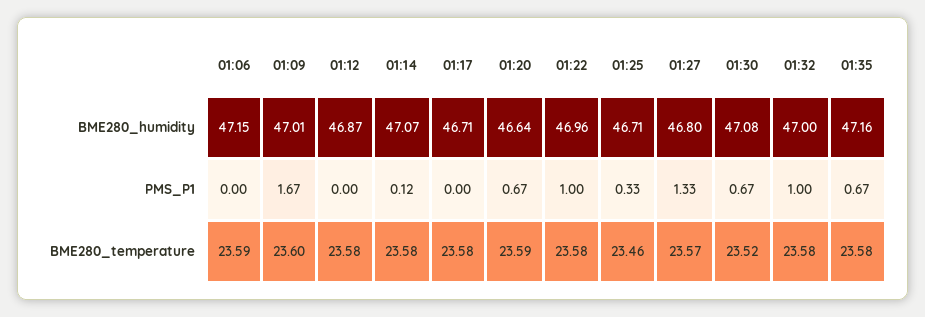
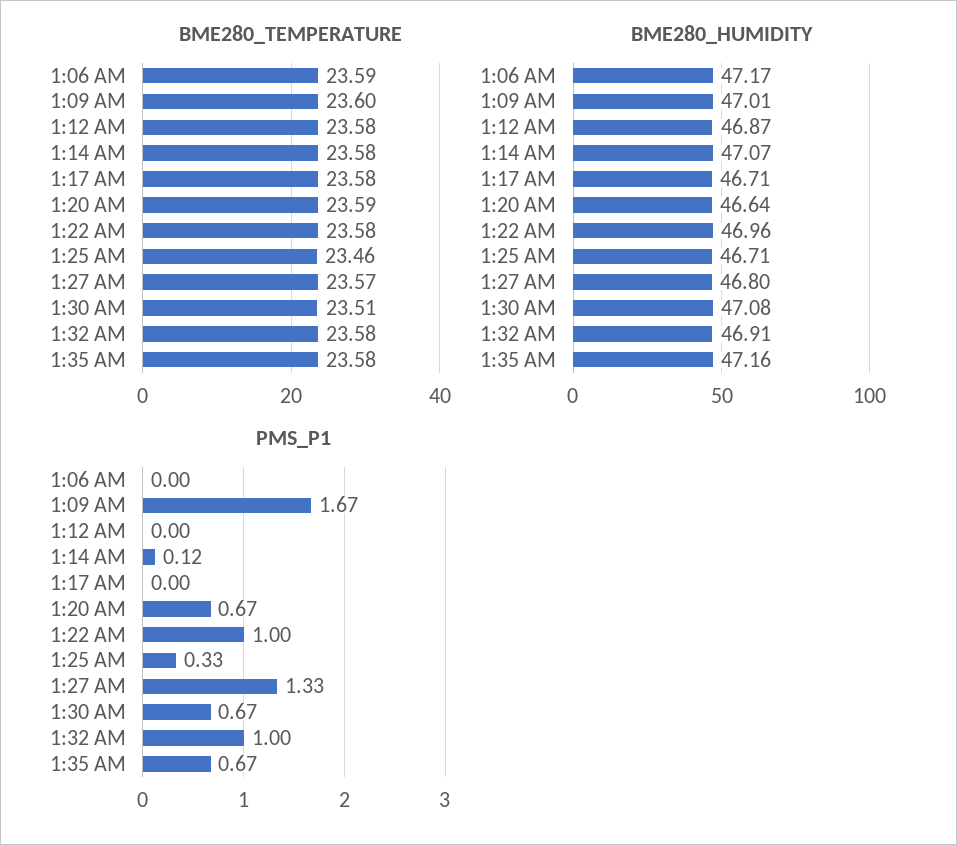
BME280_humidity, 01:06: 47.15 -> 47.17
BME280_humidity, 01:32: 47 -> 46.91
BME280_temperature, 01:30: 23.52 -> 23.51

